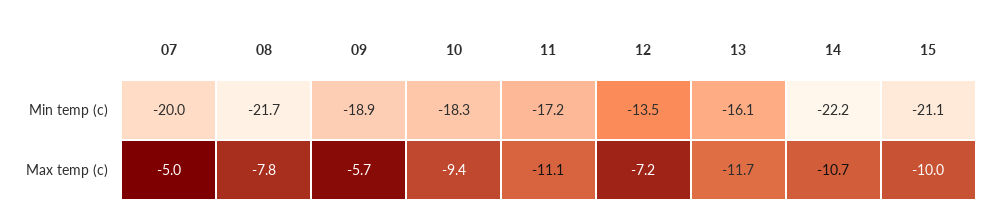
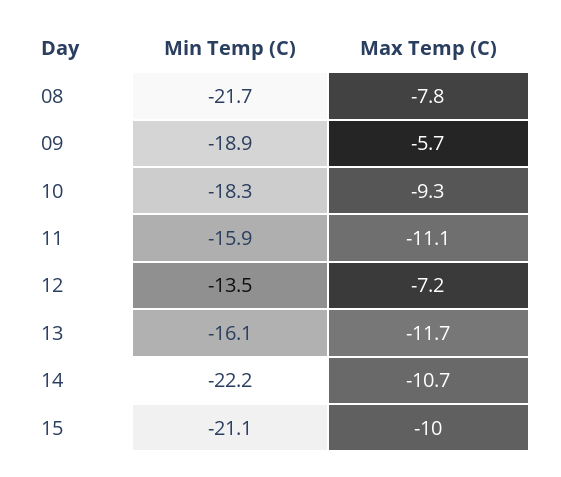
07, Min temp (c): -20 -> none
11, Min temp (c): -17.2 -> -15.9
07, Max temp (c): -5 -> none
10, Max temp (c): -9.4 -> -9.3

